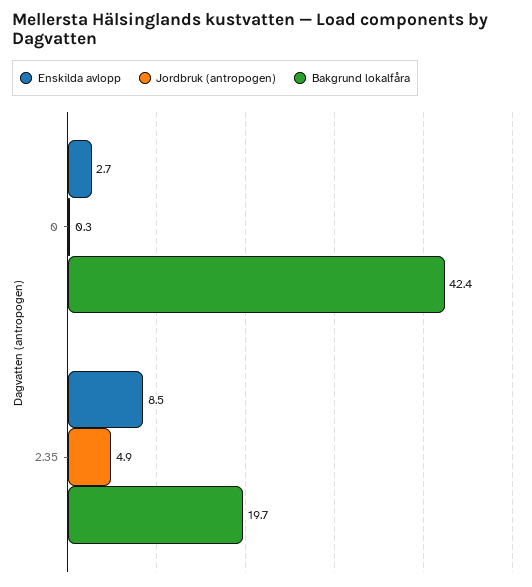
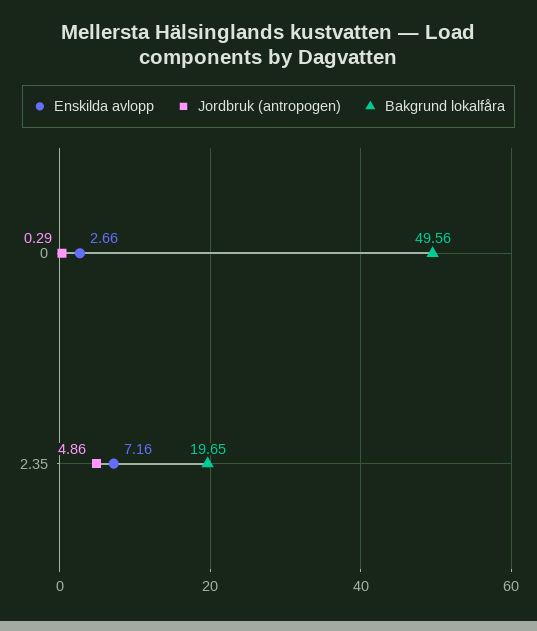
Bakgrund lokalfåra, 0: 42.4 -> 49.56
Enskilda avlopp, 2.35: 8.5 -> 7.16

